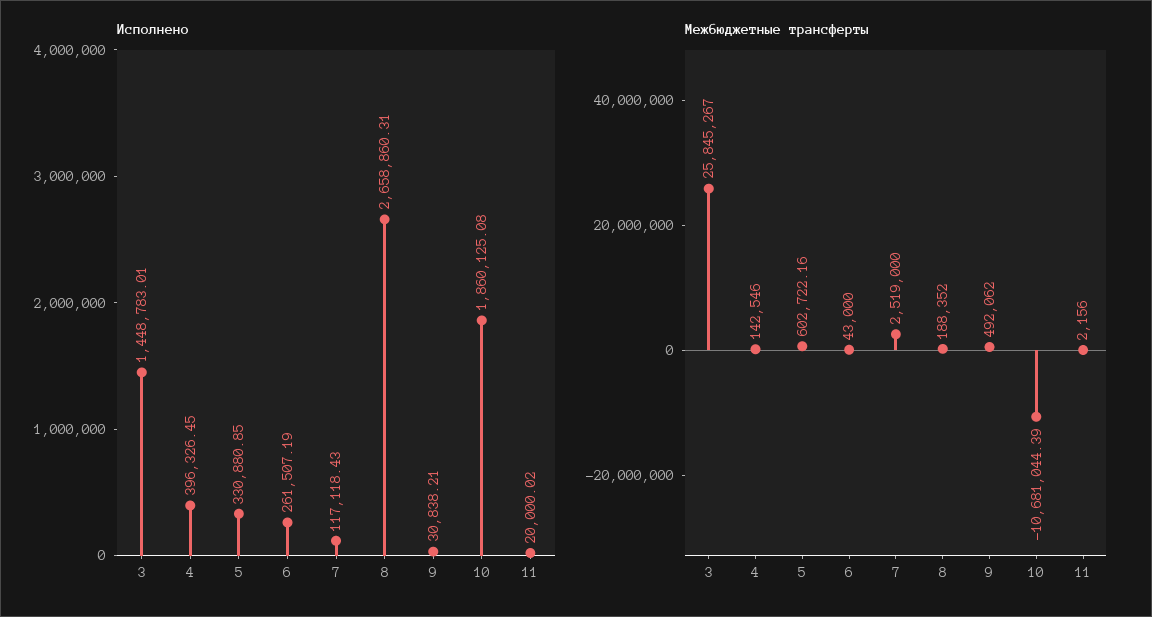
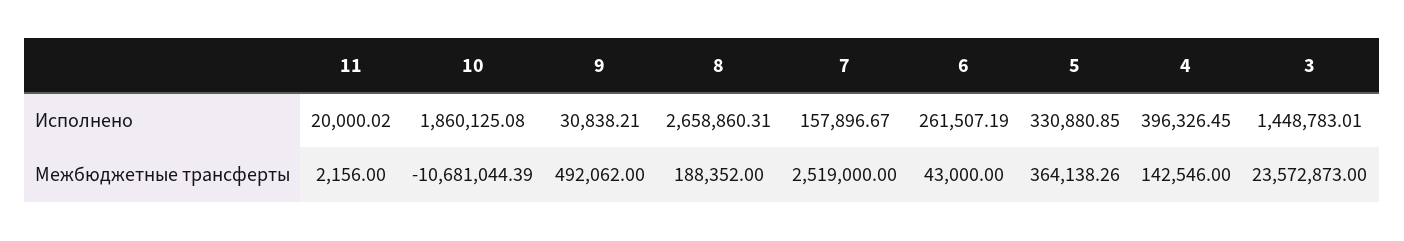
Исполнено, 7: 117118.43 -> 157896.67
Межбюджетные трансферты, 3: 25845267 -> 23572873
Межбюджетные трансферты, 5: 602722.16 -> 364138.26

